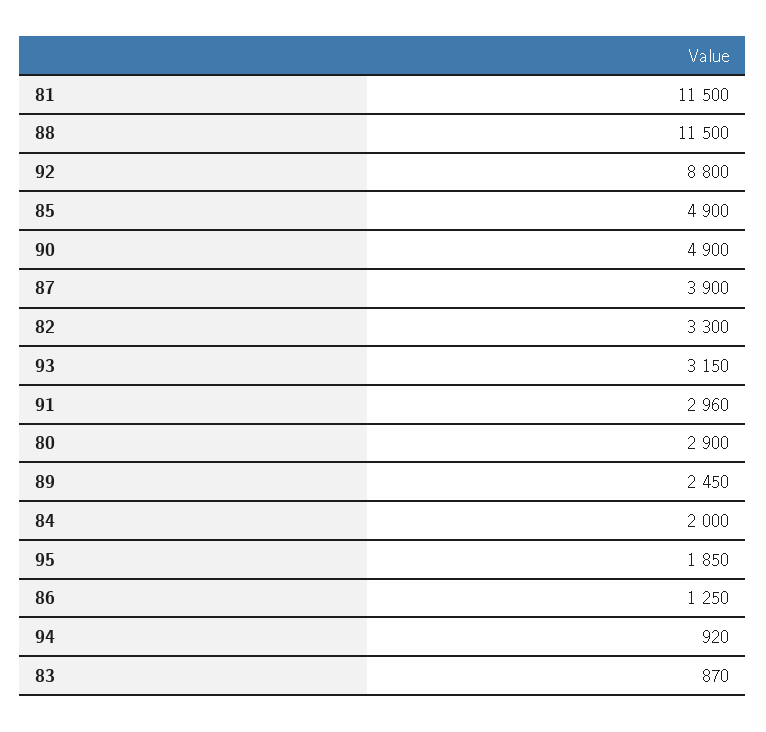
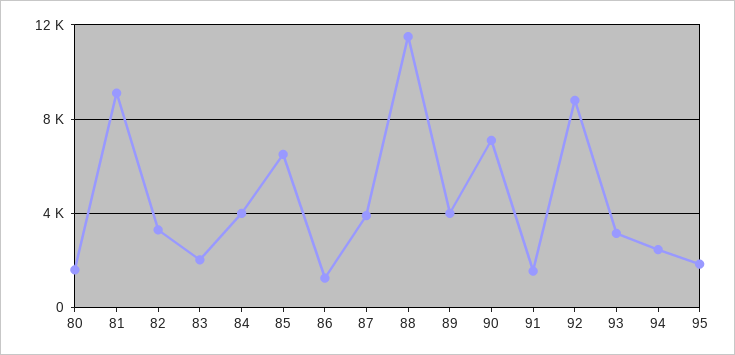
81: 11500 -> 9000
85: 4900 -> 6500
90: 4900 -> 7000
91: 2960 -> 1500
80: 2900 -> 1500
89: 2450 -> 4000
84: 2000 -> 4000
94: 920 -> 2500
83: 870 -> 2000

